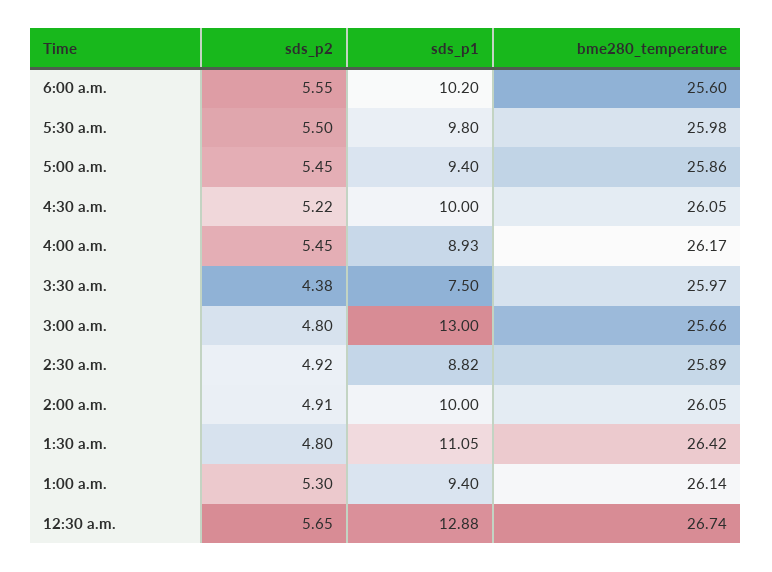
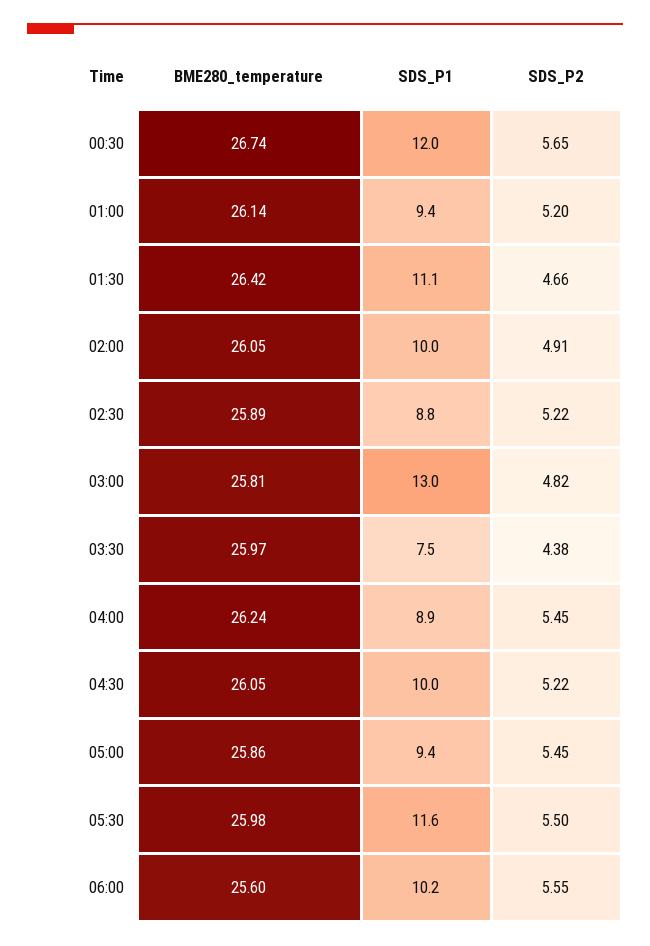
sds_p1, 5:30 a.m.: 9.8 -> 11.6
bme280_temperature, 4:00 a.m.: 26.17 -> 26.24
sds_p2, 3:00 a.m.: 4.8 -> 4.82
bme280_temperature, 3:00 a.m.: 25.66 -> 25.81
sds_p2, 2:30 a.m.: 4.92 -> 5.22
sds_p2, 1:30 a.m.: 4.8 -> 4.66
sds_p2, 1:00 a.m.: 5.3 -> 5.2
sds_p1, 12:30 a.m.: 12.88 -> 12

